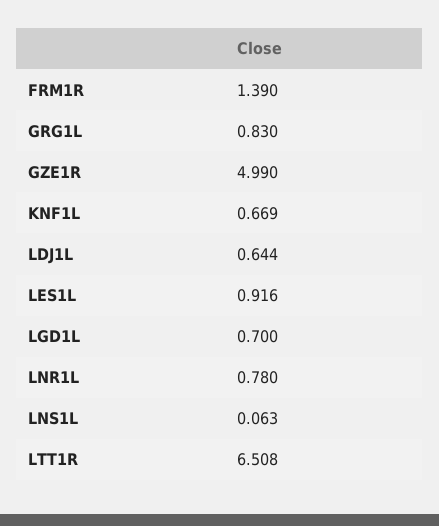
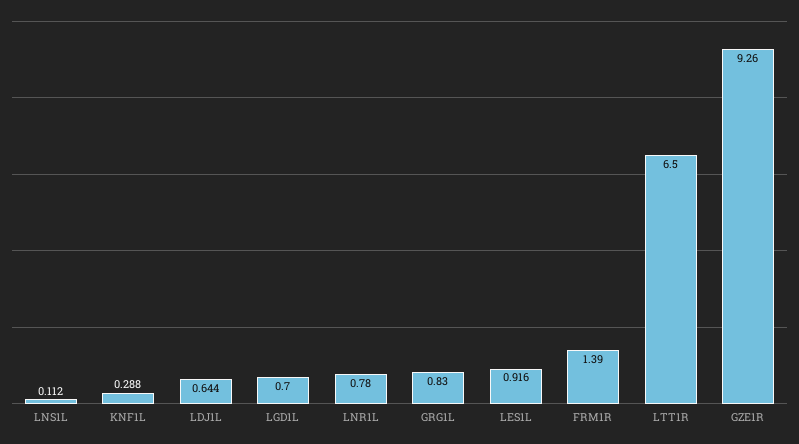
GZE1R: 4.99 -> 9.26
KNF1L: 0.669 -> 0.288
LNS1L: 0.063 -> 0.112
LTT1R: 6.508 -> 6.5

